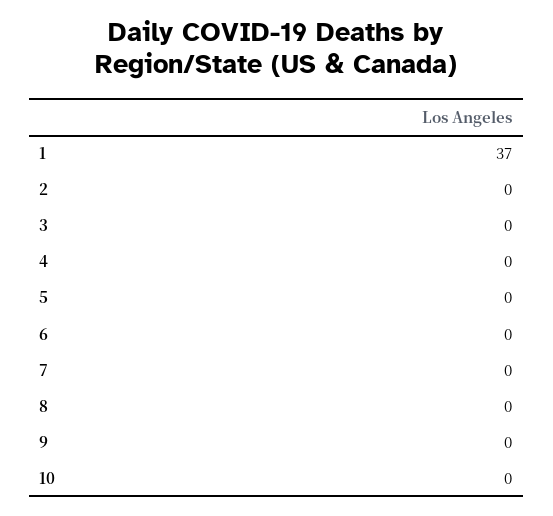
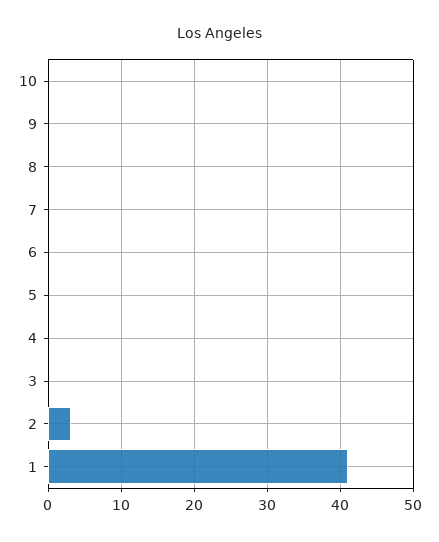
1: 37 -> 41
2: 0 -> 3

